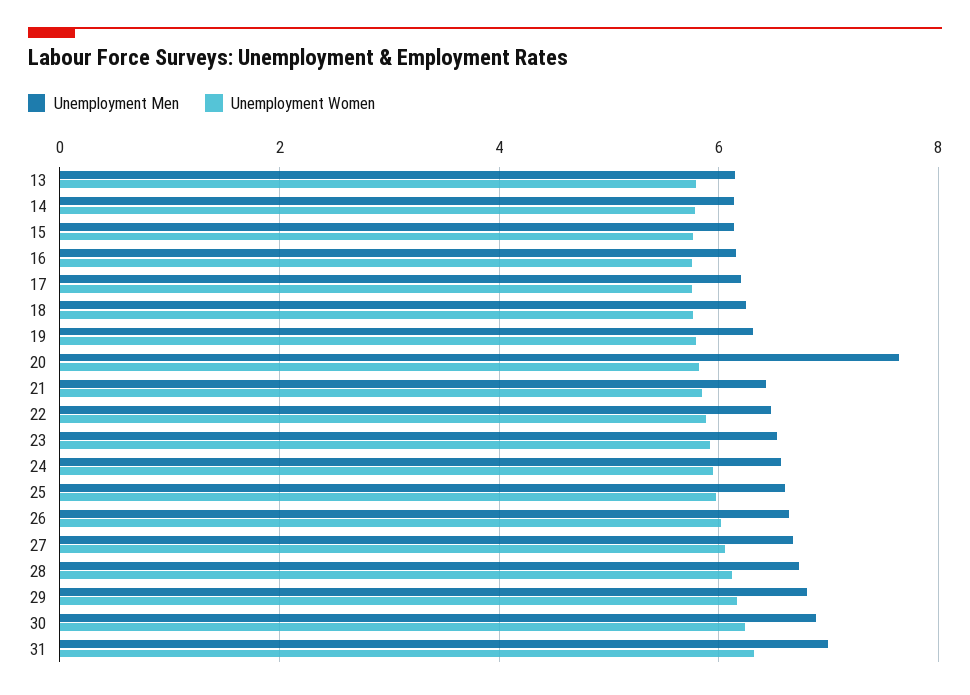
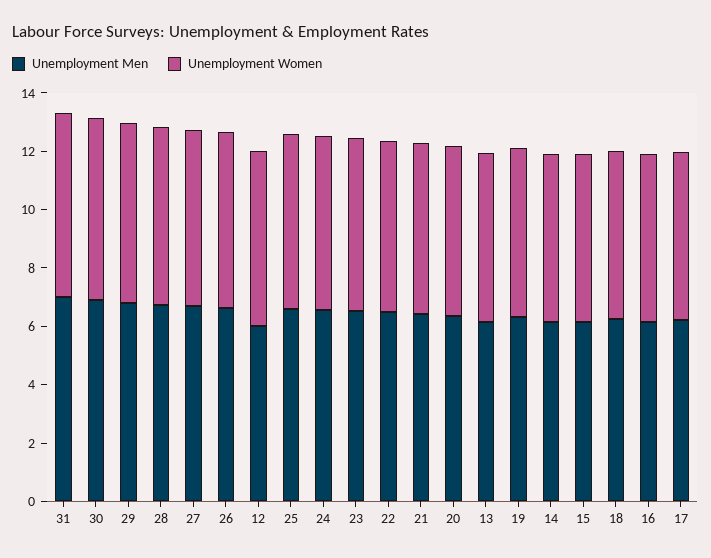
Unemployment Men, 20: 7.6 -> 6.5
Unemployment Men, 12: none -> 6
Unemployment Women, 12: none -> 6

